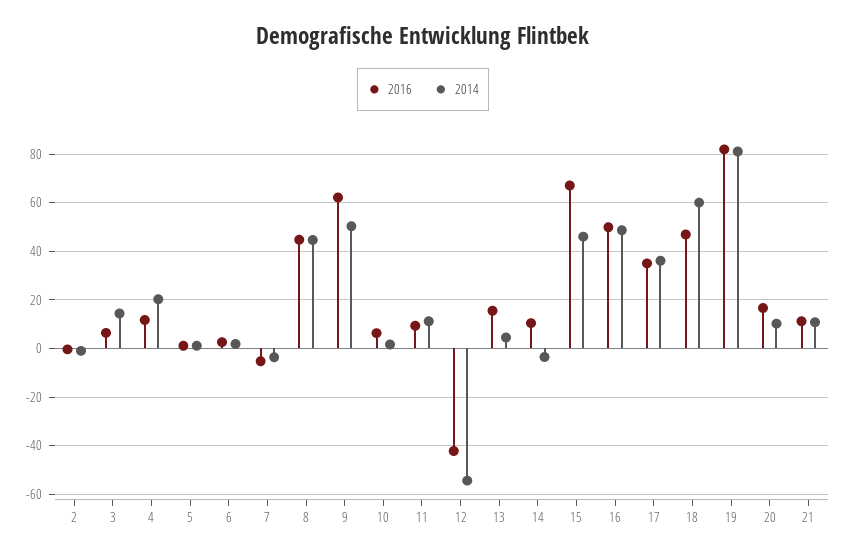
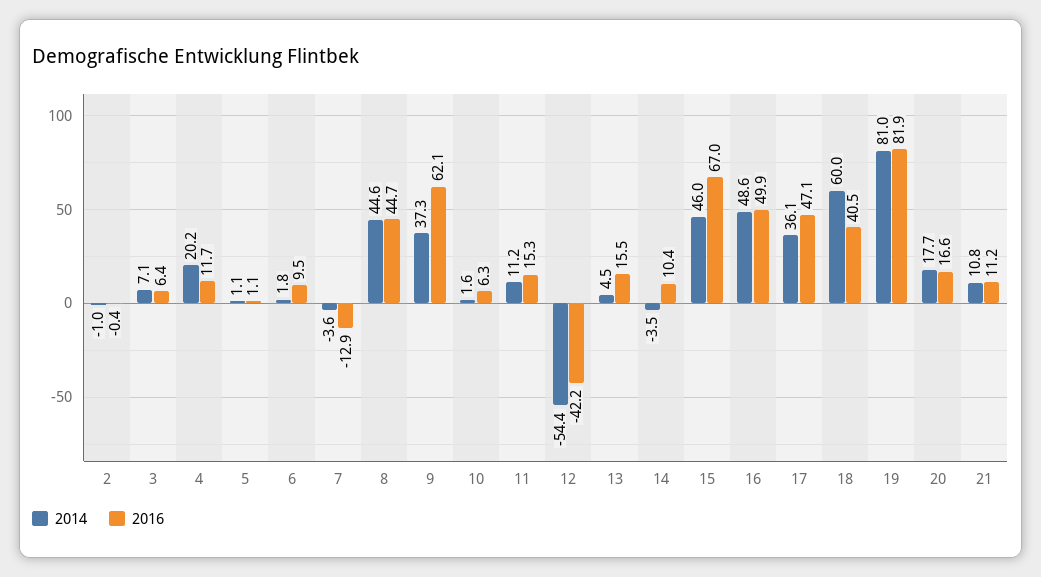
2014, 3: 15 -> 7.1
2016, 6: 2.5 -> 9.5
2016, 7: -5 -> -12.9
2014, 9: 50 -> 37.3
2016, 11: 10 -> 15.3
2016, 17: 35 -> 47.1
2016, 18: 47.5 -> 40.5
2014, 20: 10 -> 17.7

